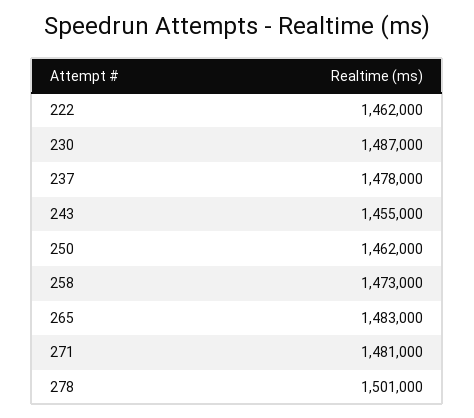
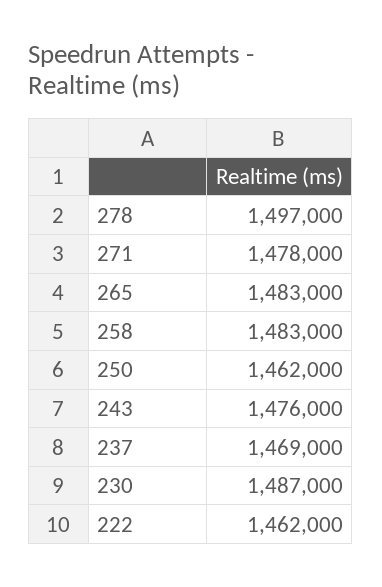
237: 1478000 -> 1469000
243: 1455000 -> 1476000
258: 1473000 -> 1483000
271: 1481000 -> 1478000
278: 1501000 -> 1497000

